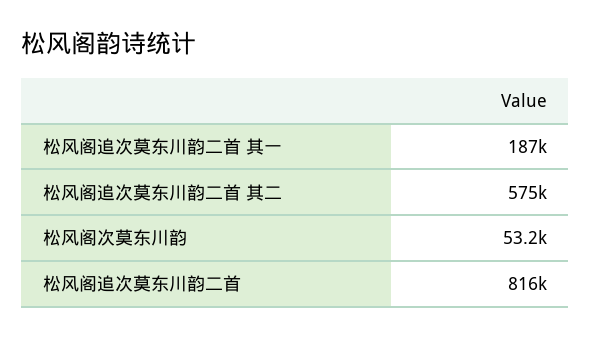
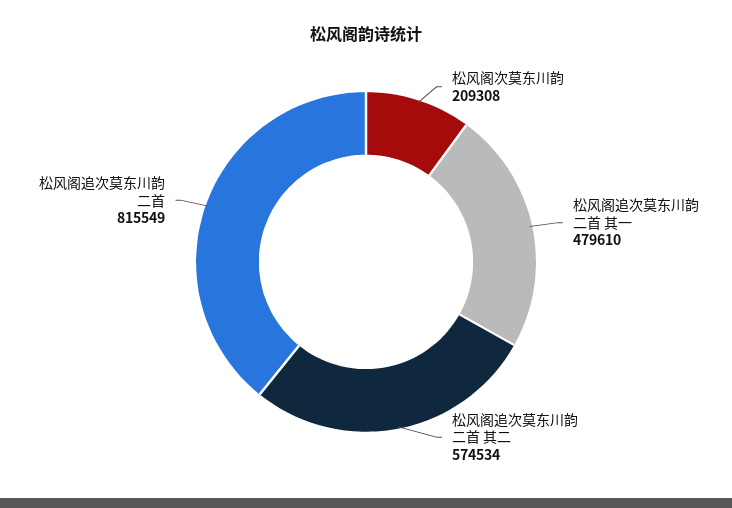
松风阁追次莫东川韵二首 其一: 187000 -> 479610
松风阁次莫东川韵: 53200 -> 209308

